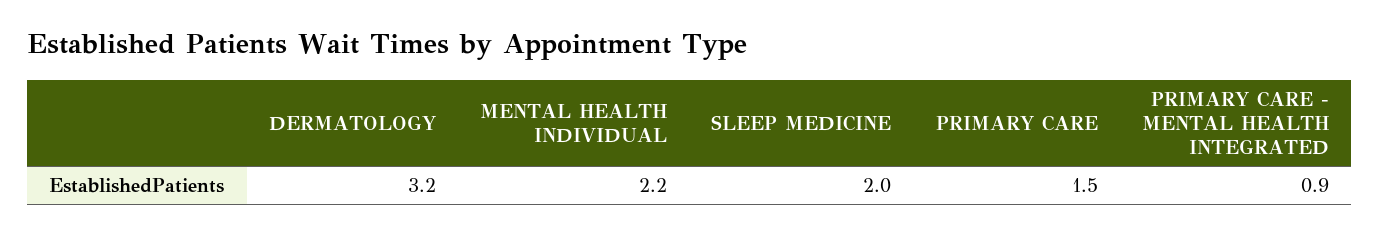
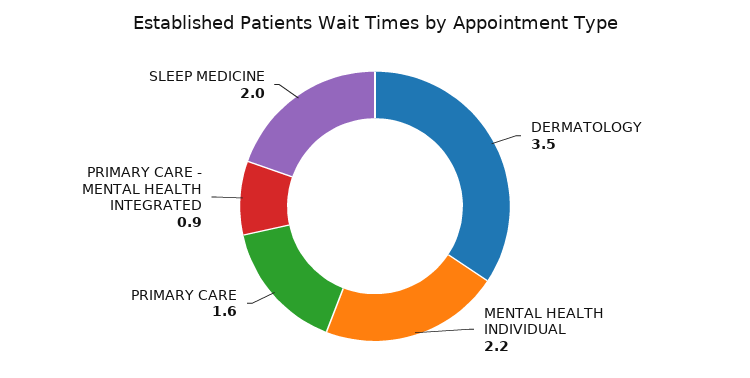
DERMATOLOGY: 3.2 -> 3.5
PRIMARY CARE: 1.5 -> 1.6

